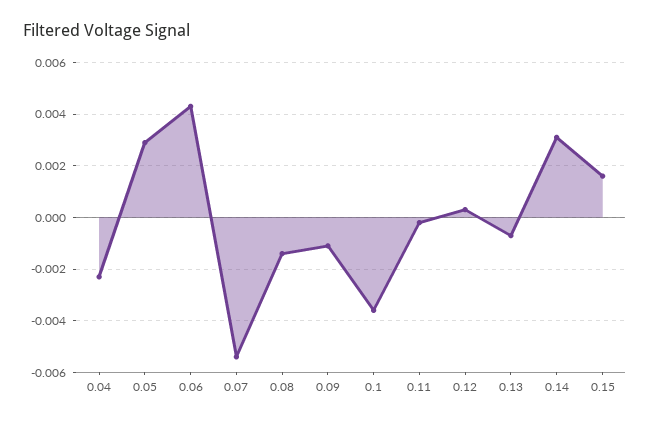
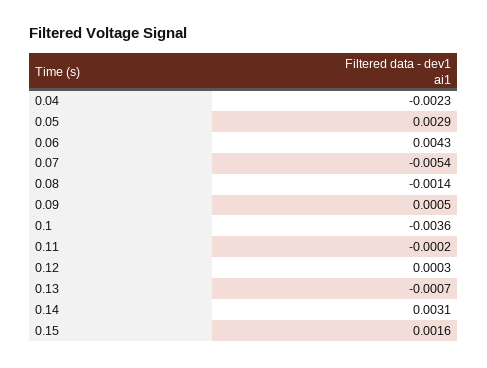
0.09: -0.001 -> 0.0005

